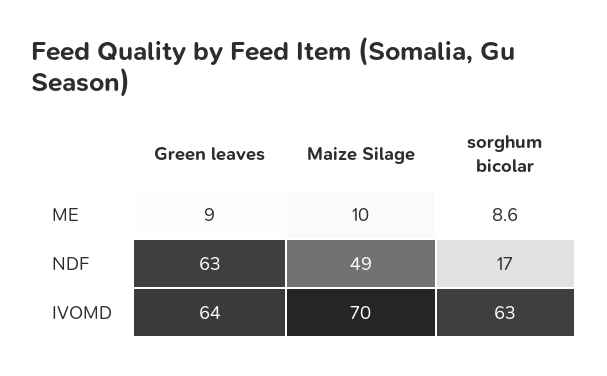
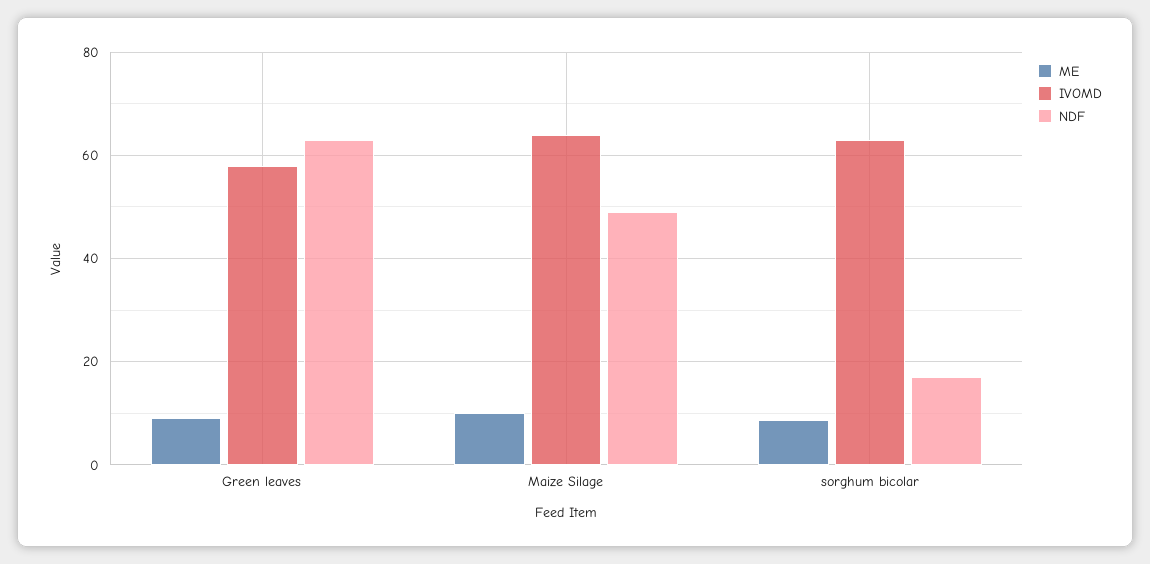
IVOMD, Green leaves: 64 -> 58
IVOMD, Maize Silage: 70 -> 64

